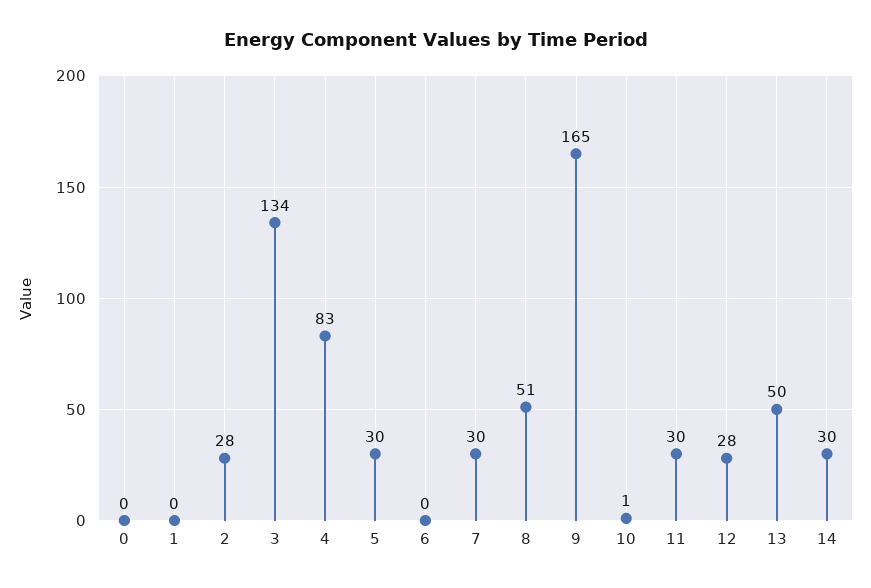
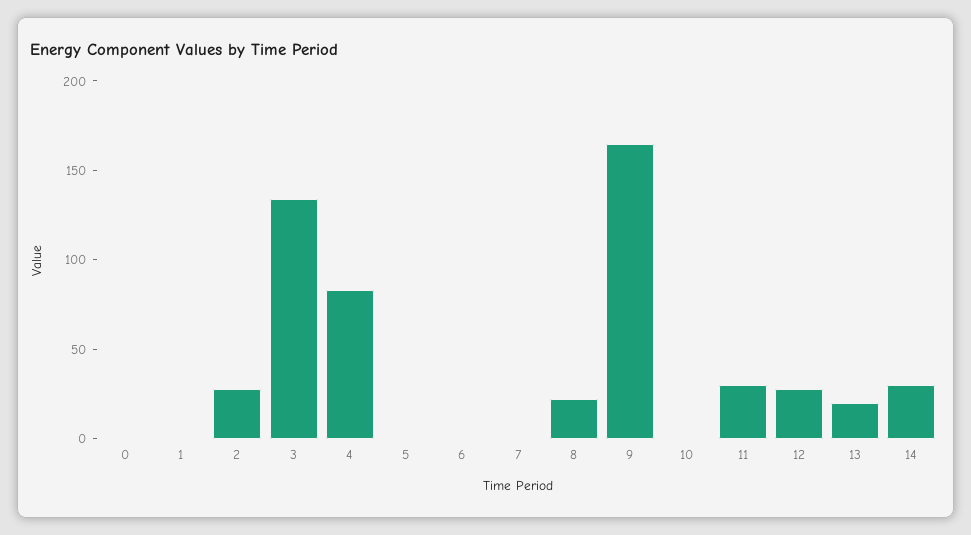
5: 30 -> 0
7: 30 -> 0
8: 51 -> 20
13: 50 -> 20

